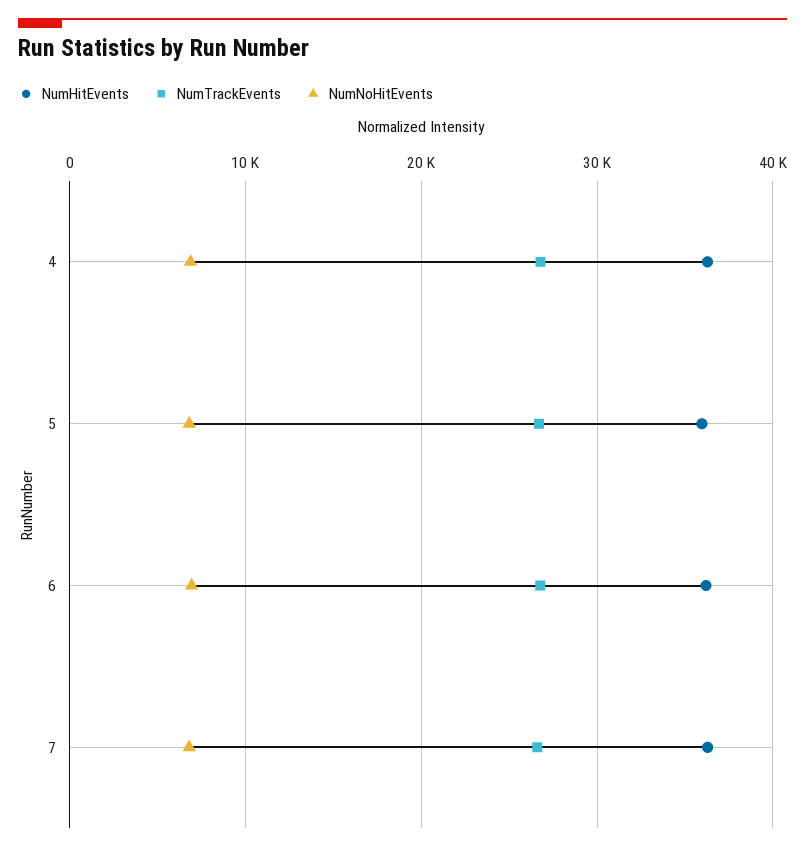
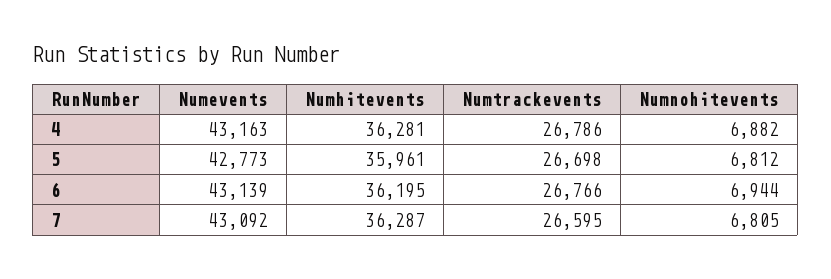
Numevents, 4: none -> 43163
Numevents, 5: none -> 42773
Numevents, 6: none -> 43139
Numevents, 7: none -> 43092

